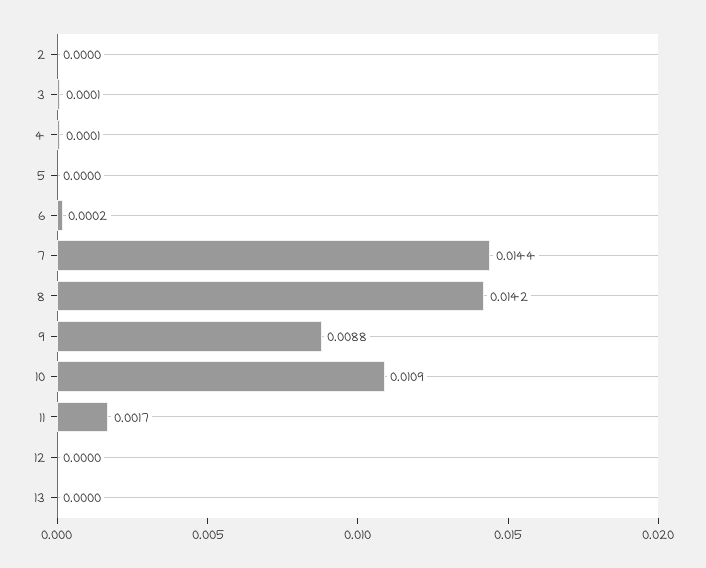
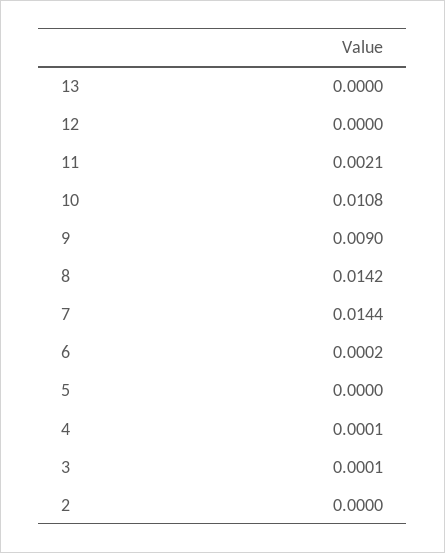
9: 0.0088 -> 0.009
10: 0.0109 -> 0.0108
11: 0.0017 -> 0.0021

